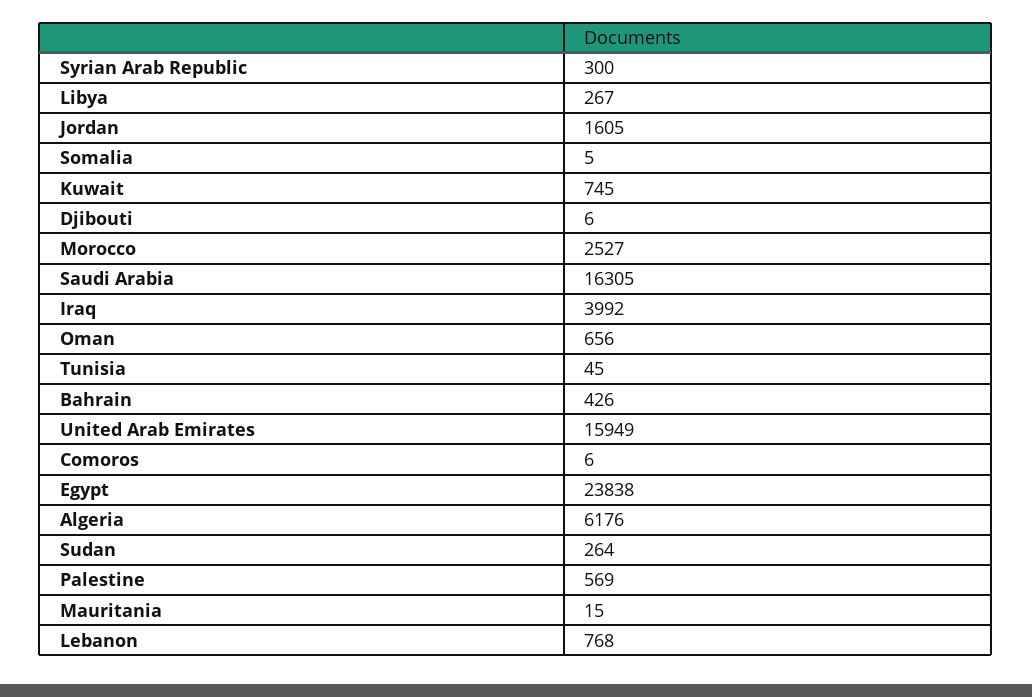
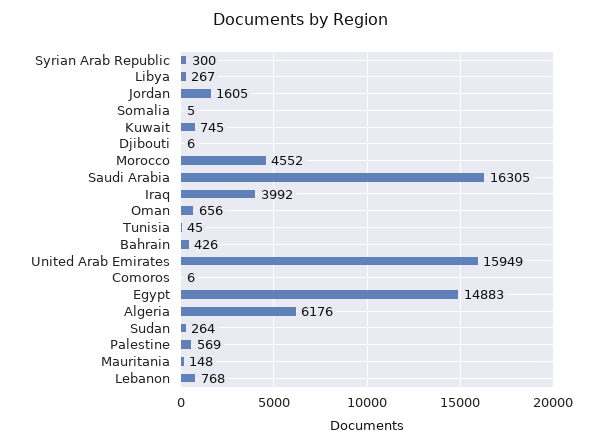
Morocco: 2527 -> 4552
Egypt: 23838 -> 14883
Mauritania: 15 -> 148

